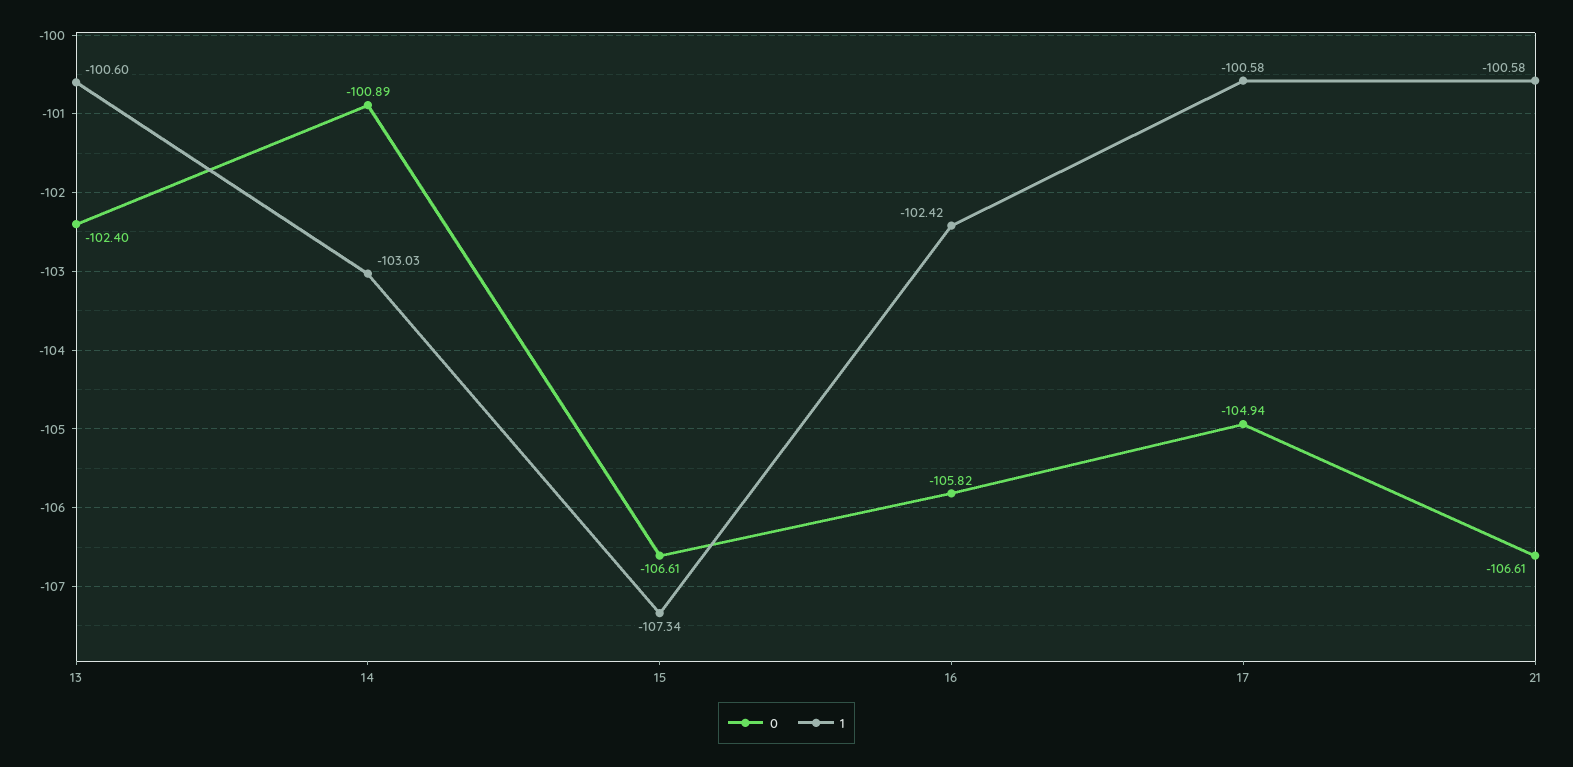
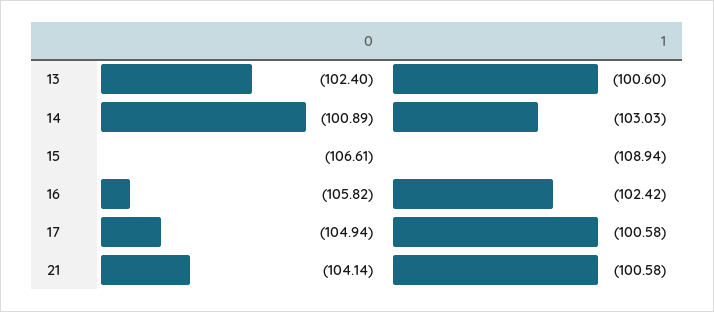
1, 15: -107.34 -> -108.94
0, 21: -106.61 -> -104.14

